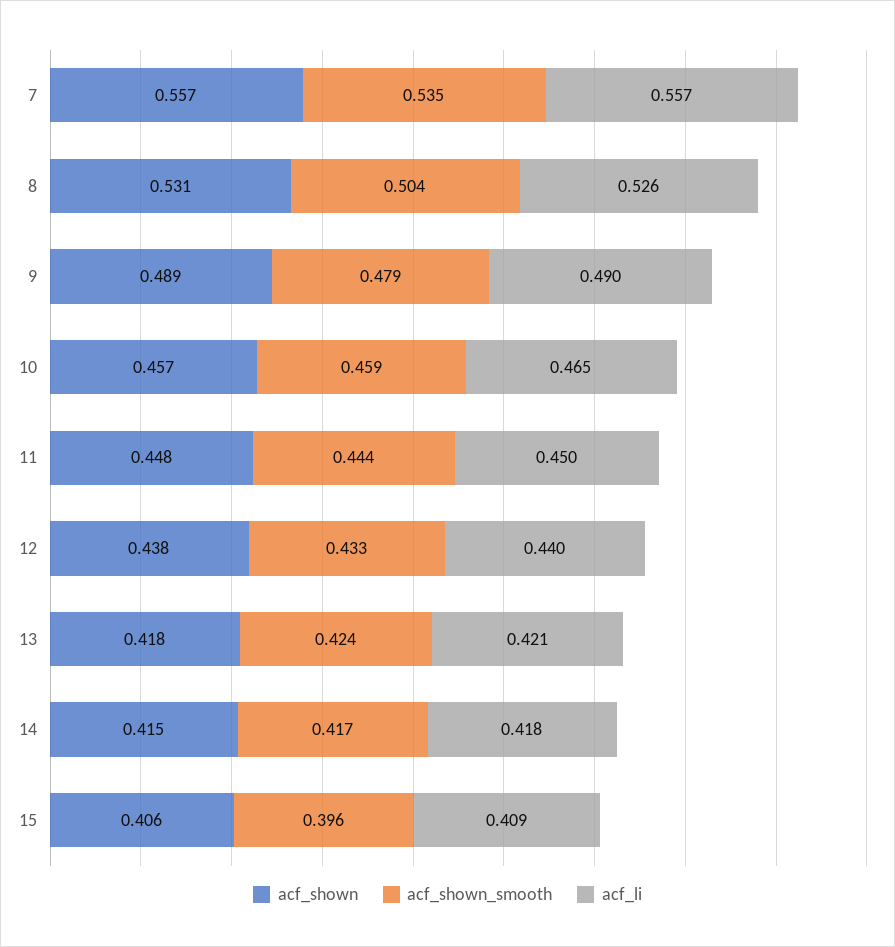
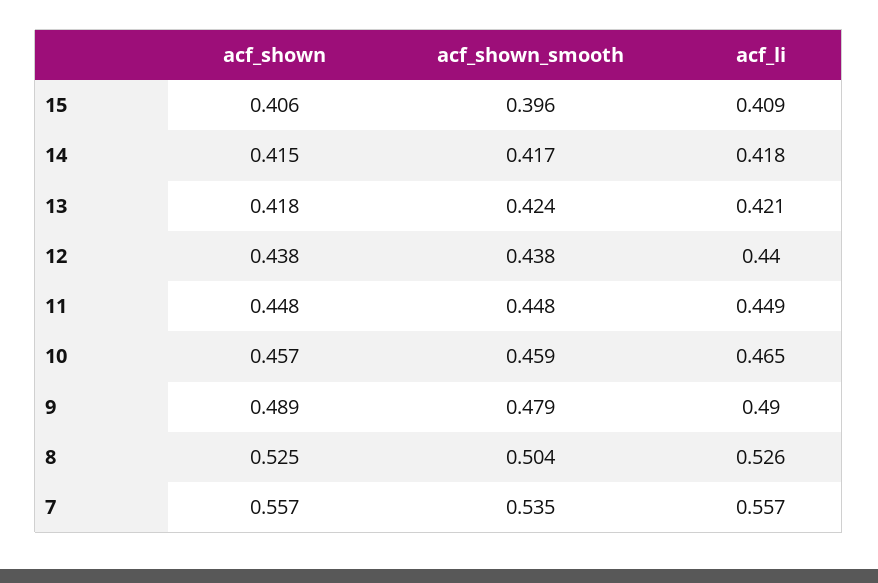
acf_shown, 8: 0.531 -> 0.525
acf_shown_smooth, 11: 0.444 -> 0.448
acf_li, 11: 0.45 -> 0.449
acf_shown_smooth, 12: 0.433 -> 0.438

